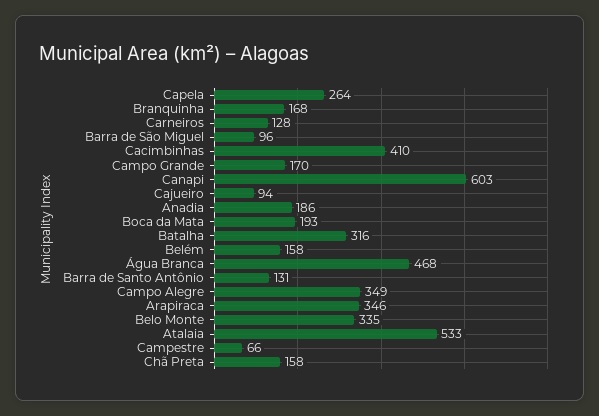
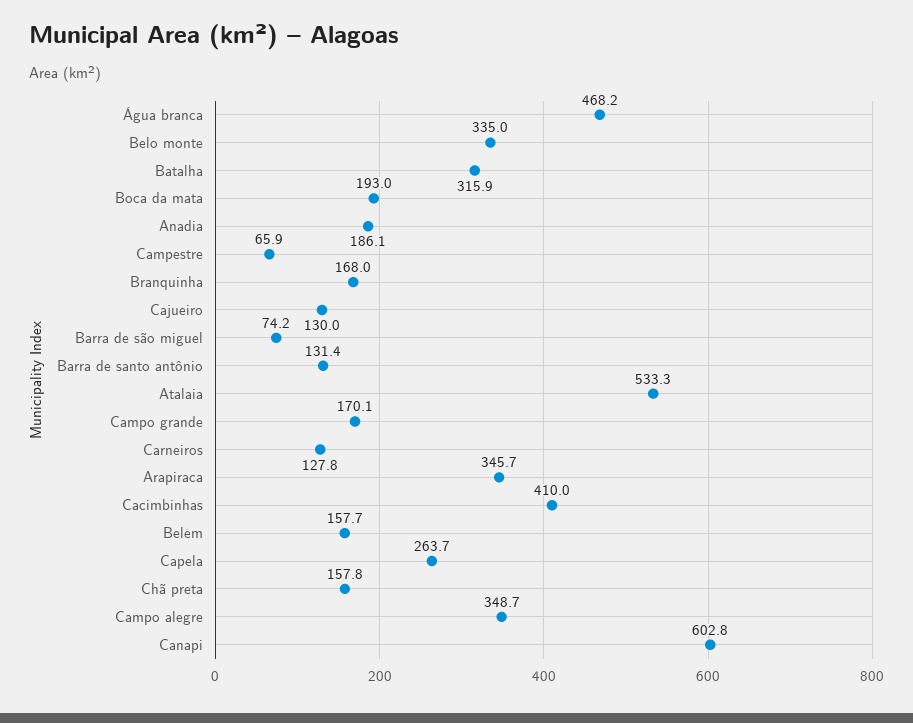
Barra de São Miguel: 96 -> 74.2
Cajueiro: 94 -> 130

